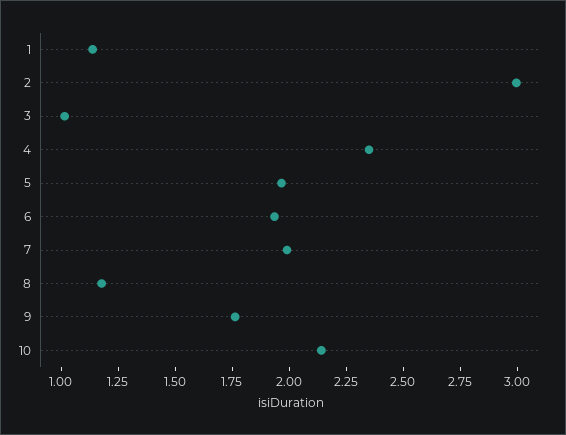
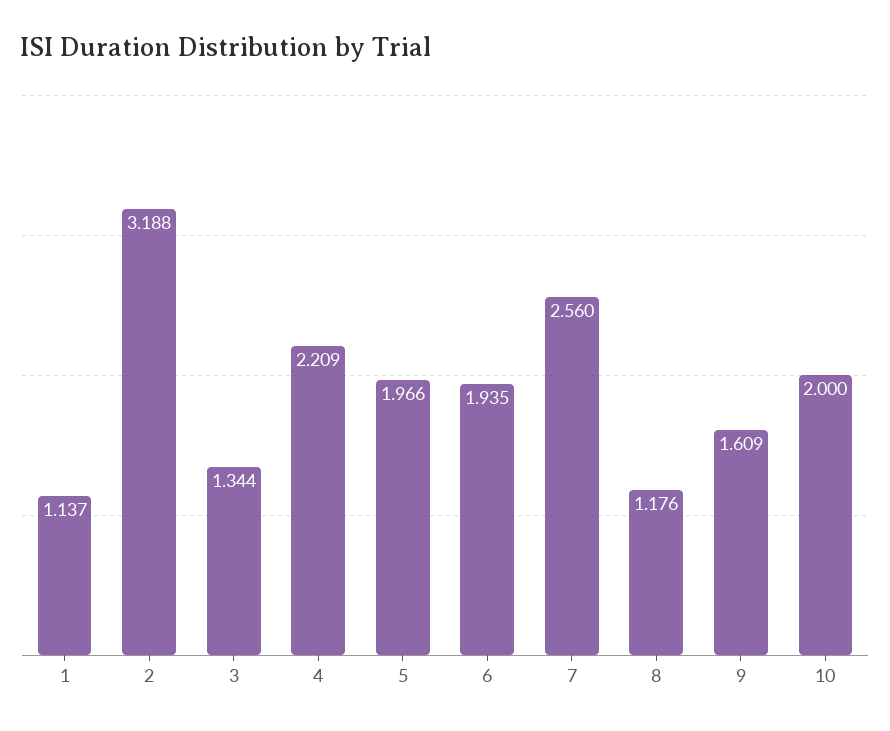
2: 3 -> 3.188
3: 1 -> 1.344
4: 2.35 -> 2.209
7: 2 -> 2.56
9: 1.75 -> 1.609
10: 2.15 -> 2

